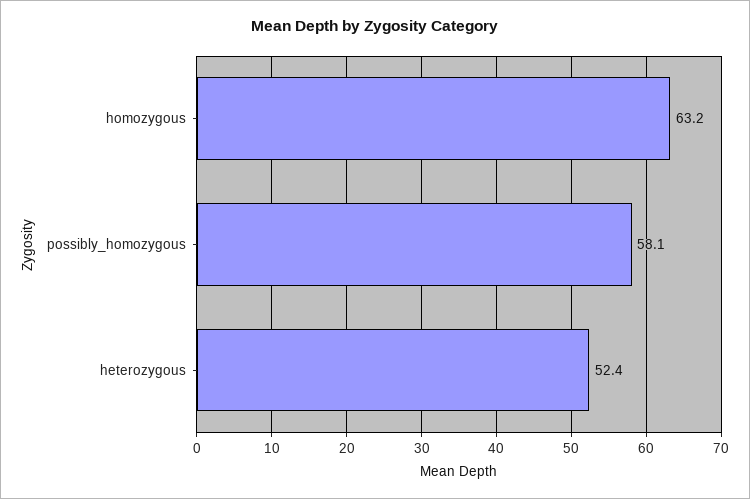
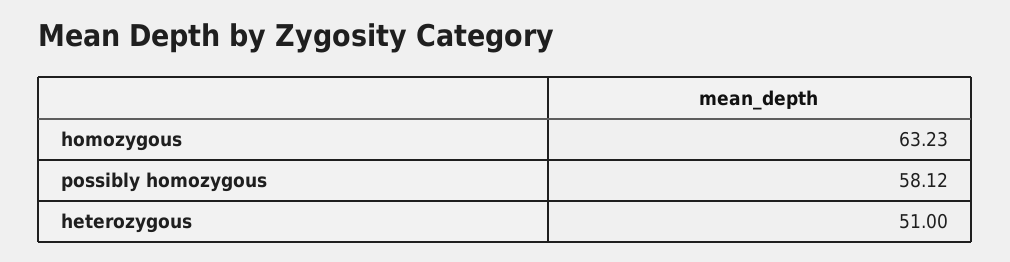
heterozygous: 52.4 -> 51

